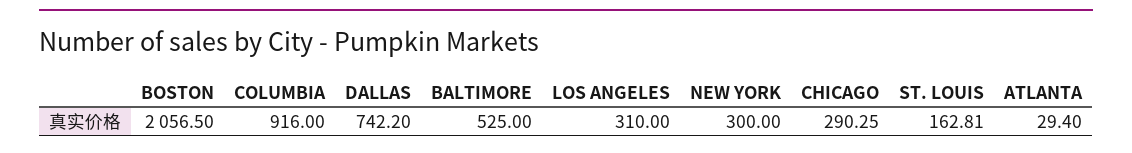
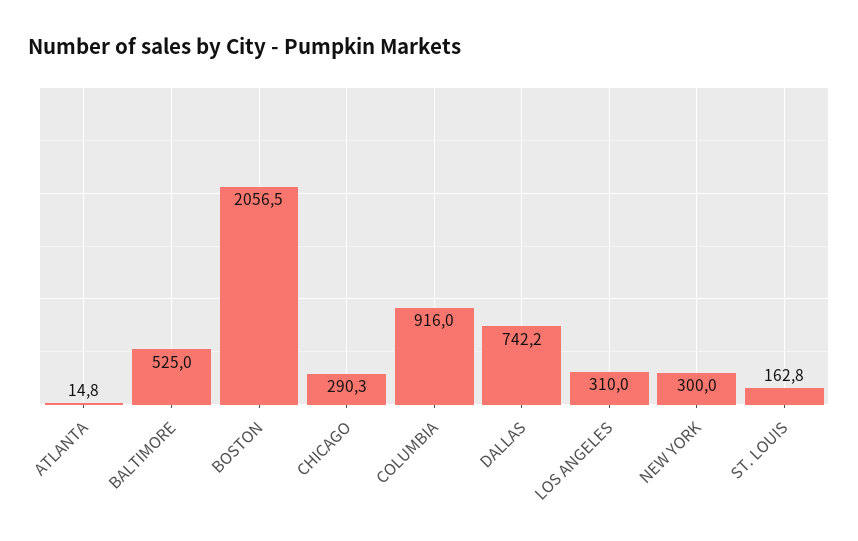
ATLANTA: 29.4 -> 14.8

